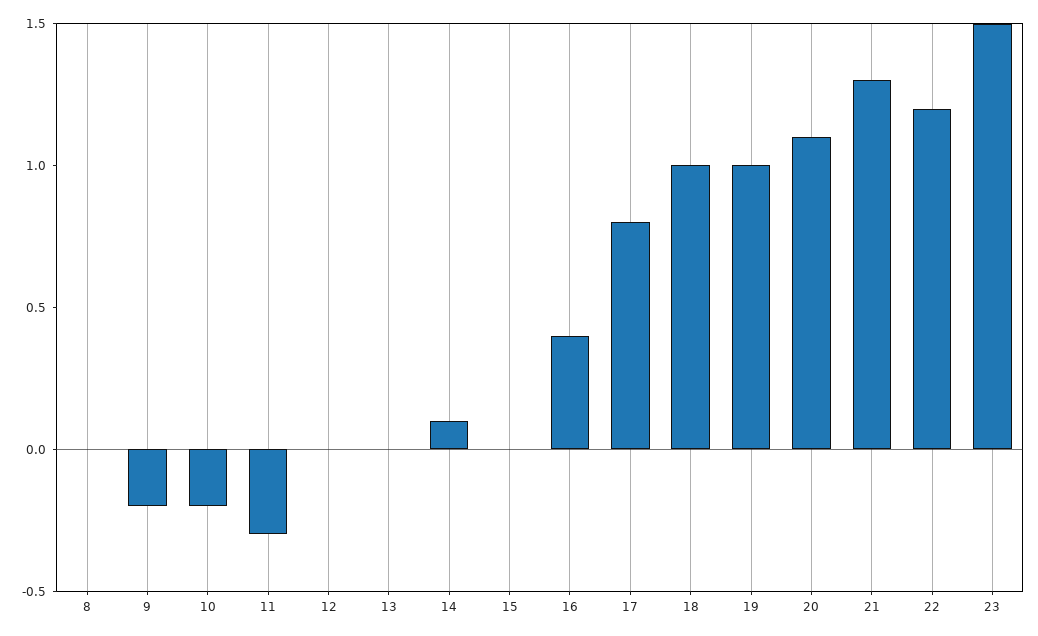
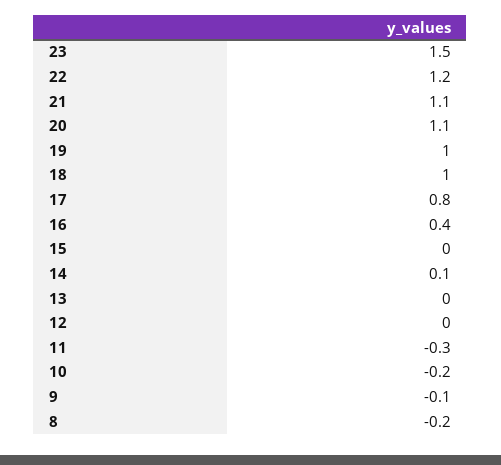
8: 0 -> -0.2
9: -0.2 -> -0.1
21: 1.3 -> 1.1

